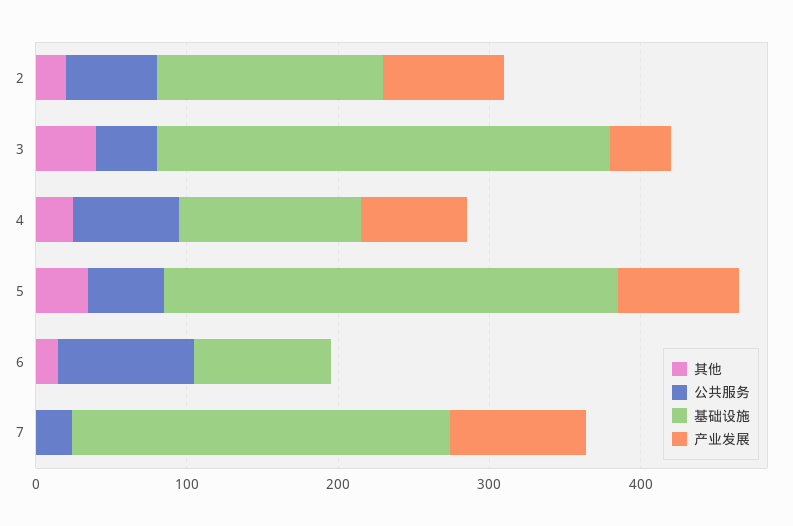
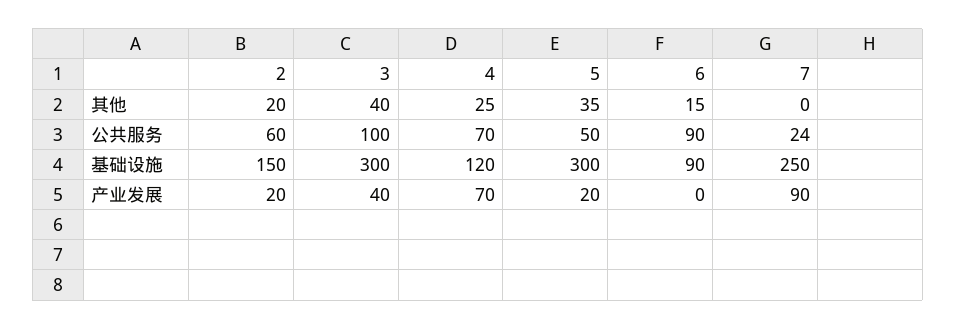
产业发展, 2: 80 -> 20
公共服务, 3: 40 -> 100
产业发展, 5: 80 -> 20

